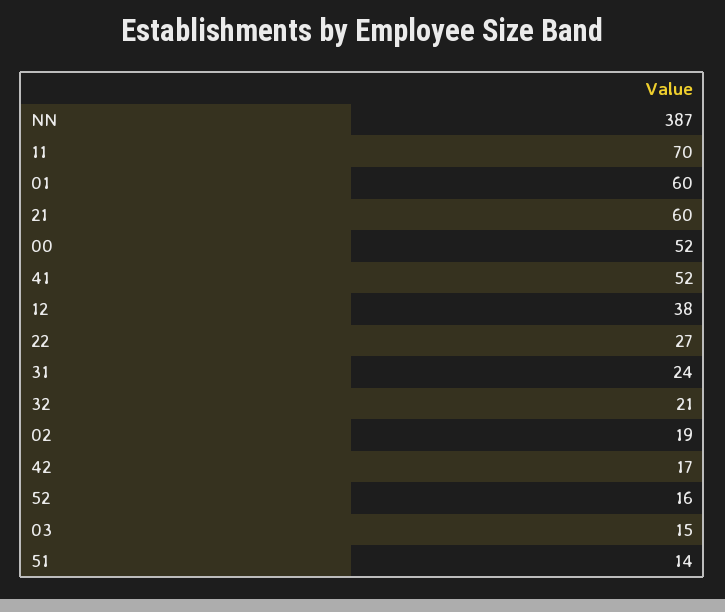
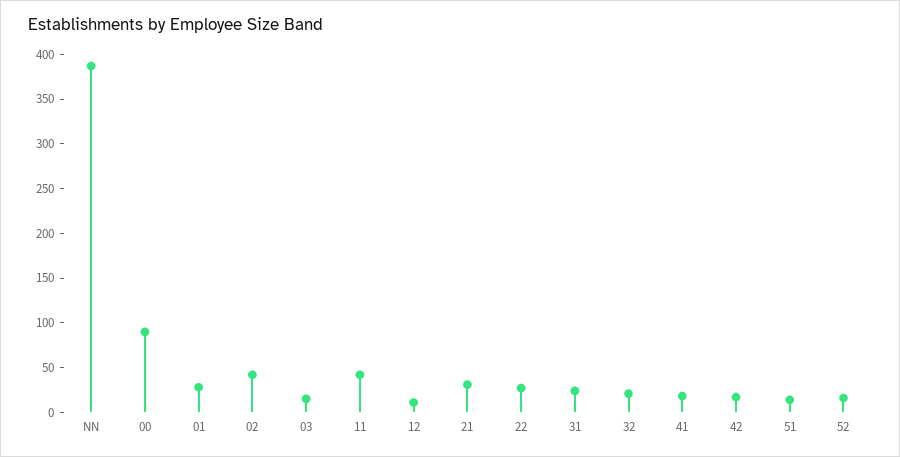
11: 70 -> 40
01: 60 -> 30
21: 60 -> 30
00: 52 -> 90
41: 52 -> 20
12: 38 -> 10
02: 19 -> 40

